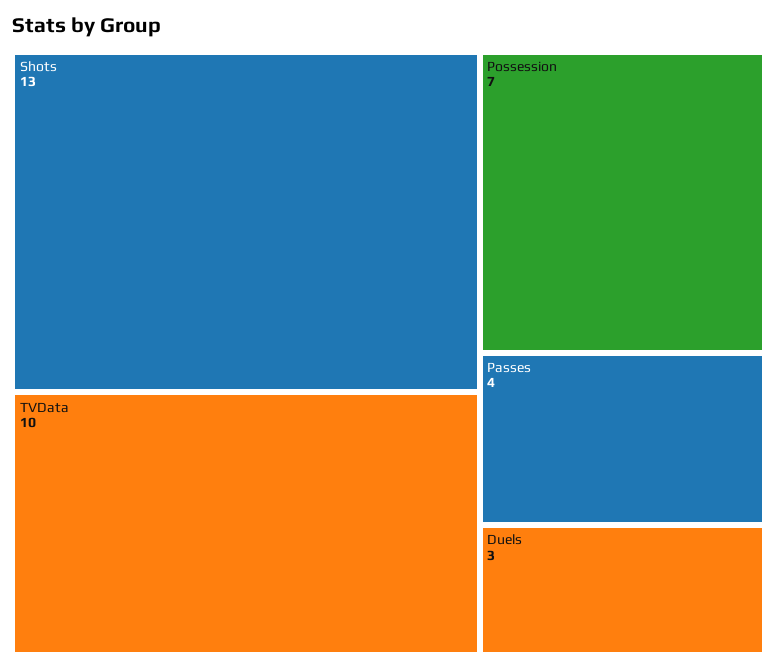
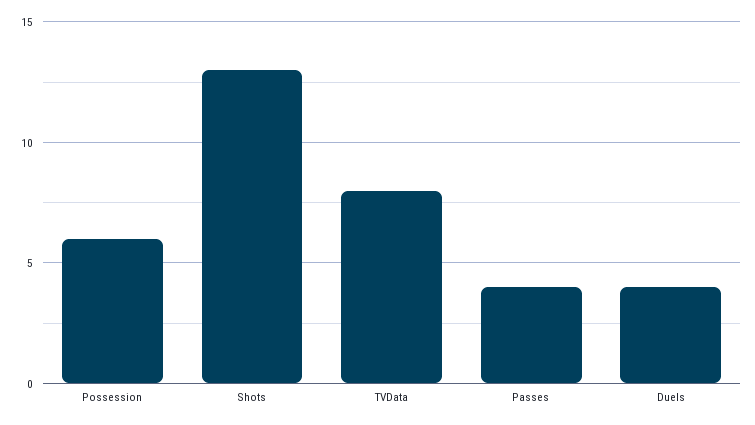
TVData: 10 -> 8
Possession: 7 -> 6
Duels: 3 -> 4

